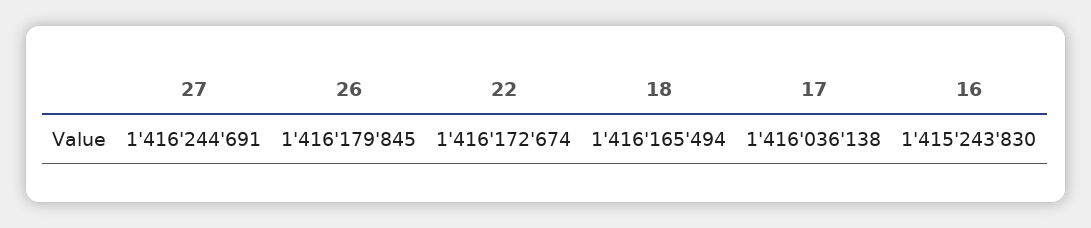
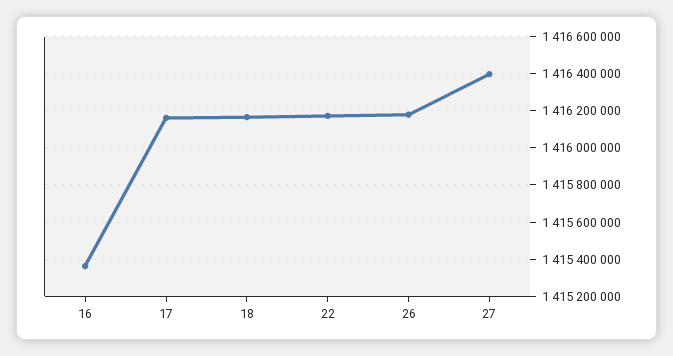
27: 1416244691 -> 1416400000
17: 1416036138 -> 1416150000
16: 1415243830 -> 1415350000

